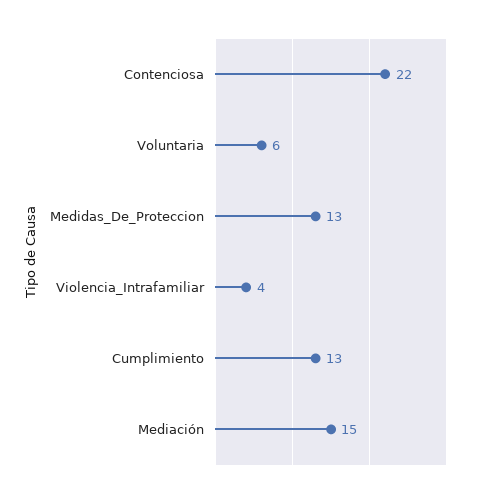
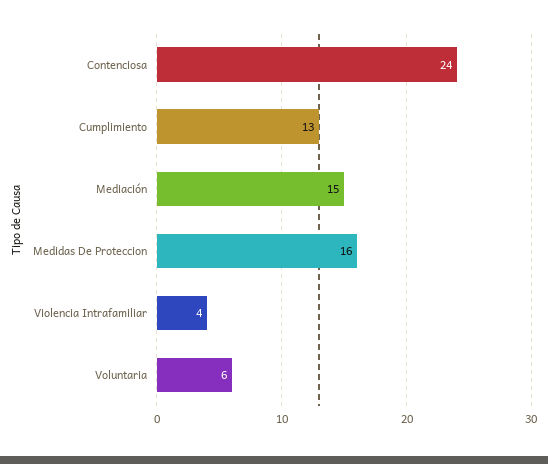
Contenciosa: 22 -> 24
Medidas_De_Proteccion: 13 -> 16

